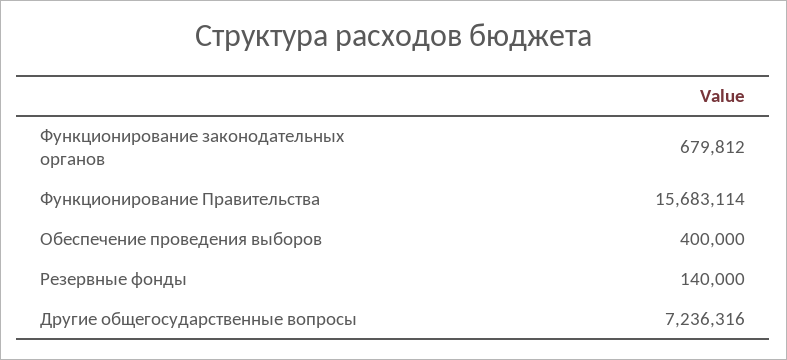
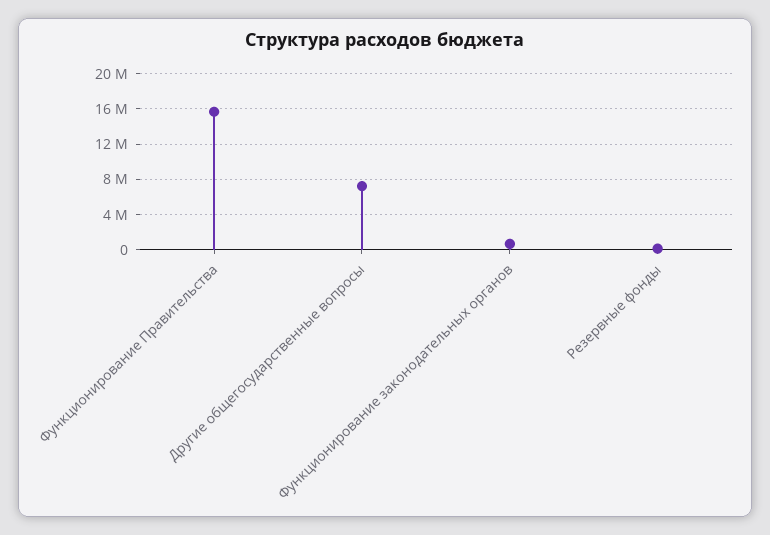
Обеспечение проведения выборов: 400000 -> none

